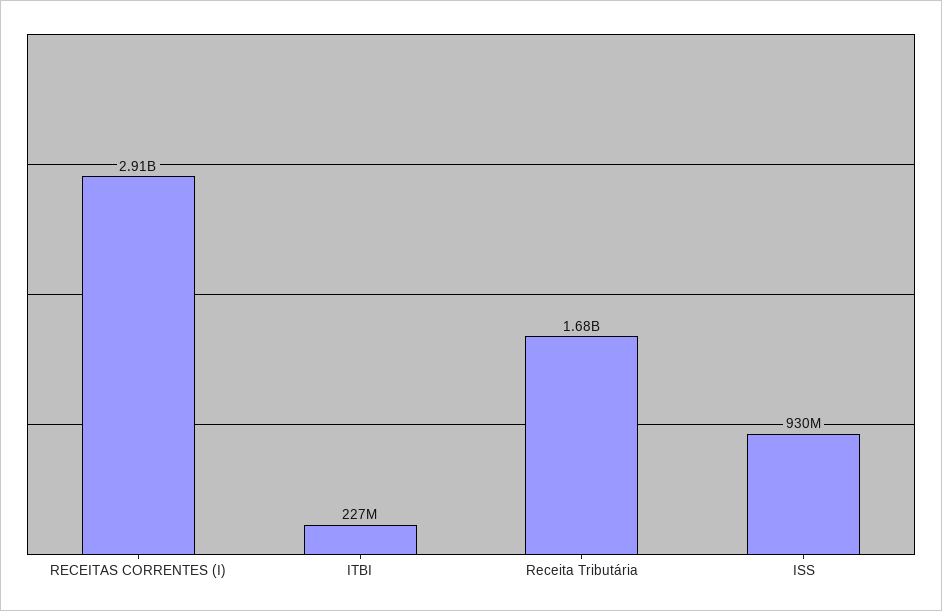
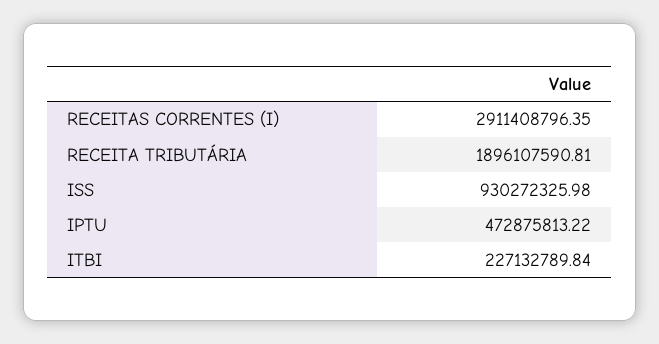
Receita Tributária: 1680000000 -> 1896107590.81
IPTU: none -> 472875813.22

